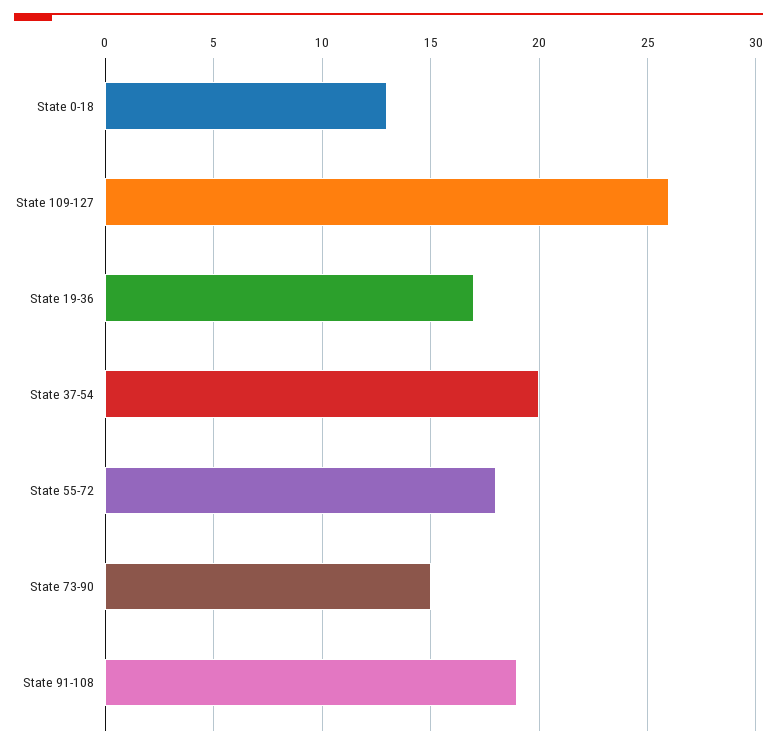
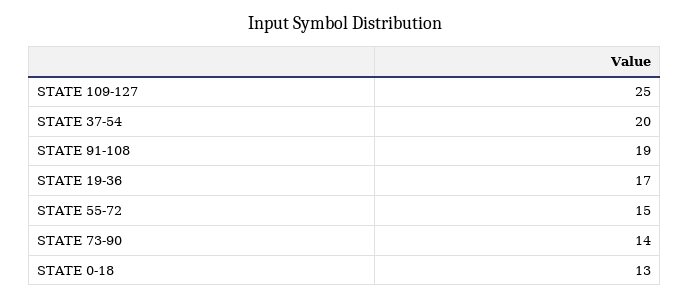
State 109-127: 26 -> 25
State 55-72: 18 -> 15
State 73-90: 15 -> 14

